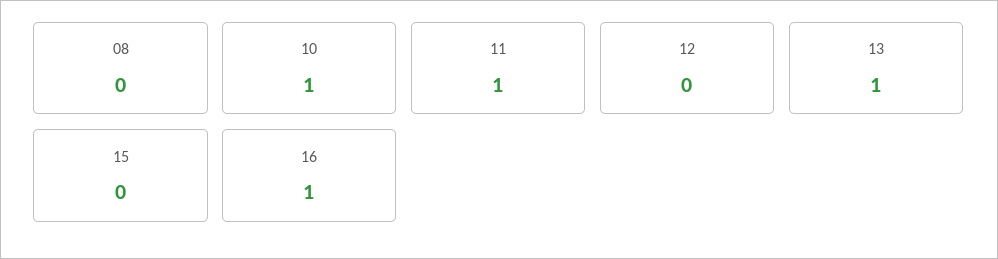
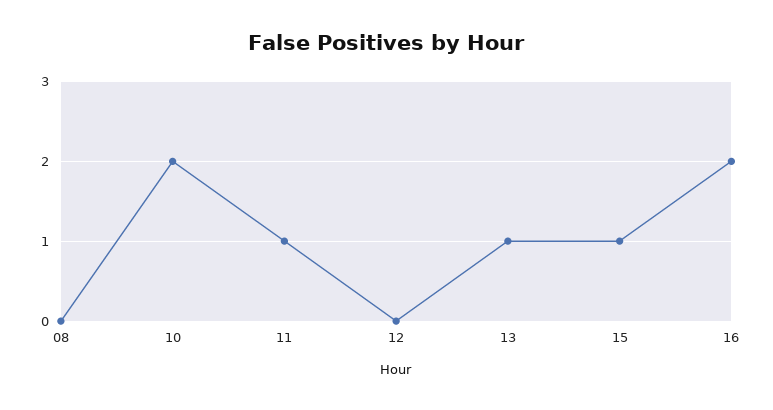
10: 1 -> 2
15: 0 -> 1
16: 1 -> 2

